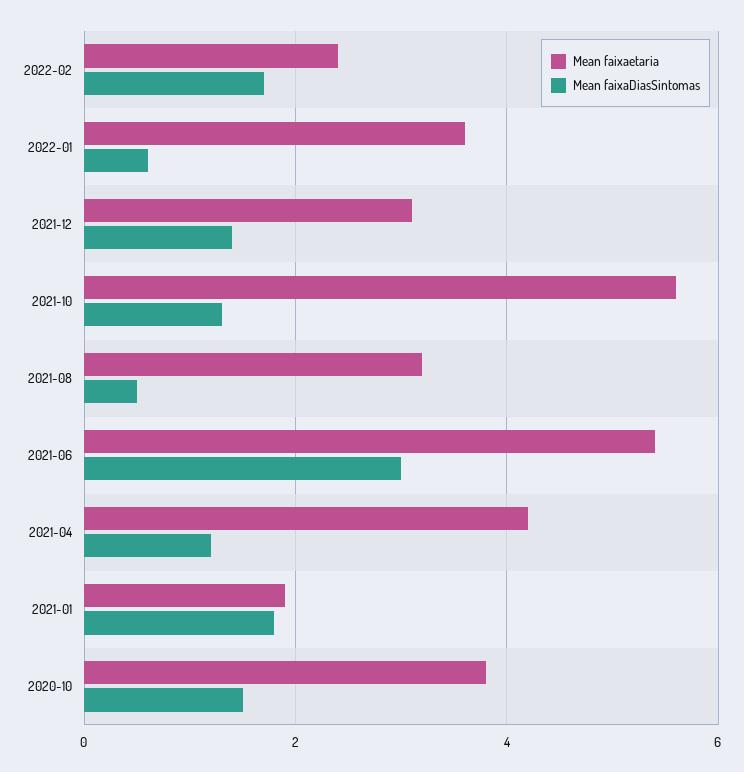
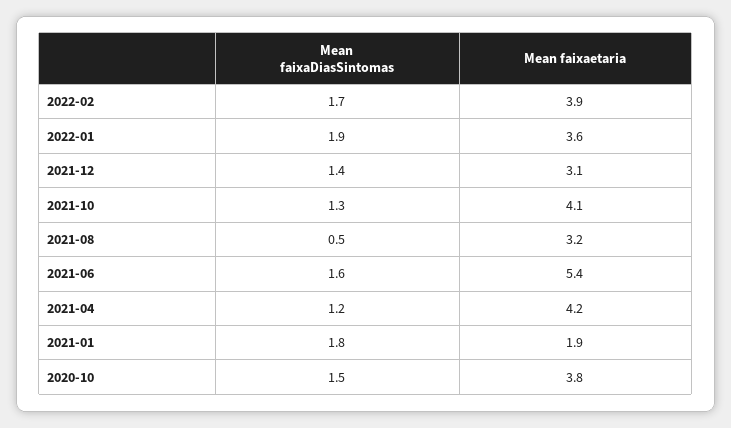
Mean faixaetaria, 2022-02: 2.5 -> 3.9
Mean faixaDiasSintomas, 2022-01: 0.5 -> 1.9
Mean faixaetaria, 2021-10: 5.5 -> 4.1
Mean faixaDiasSintomas, 2021-06: 3 -> 1.6

